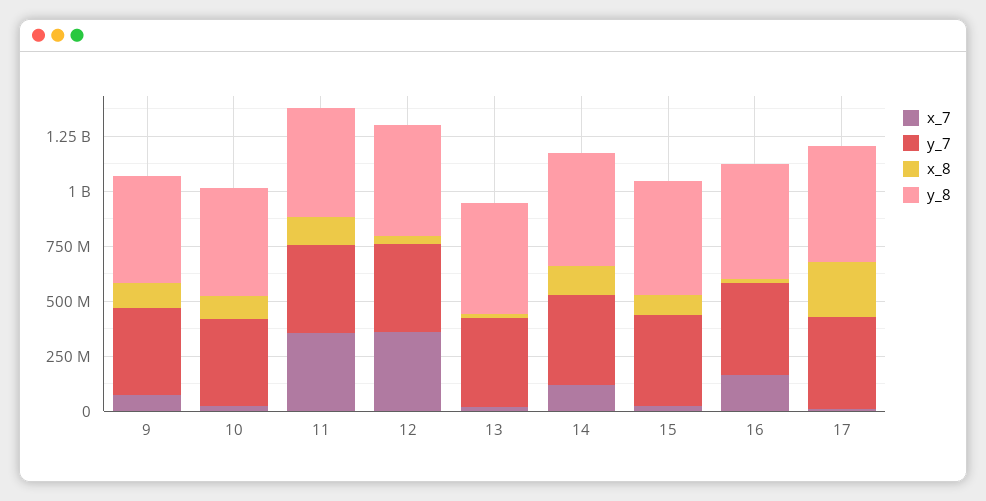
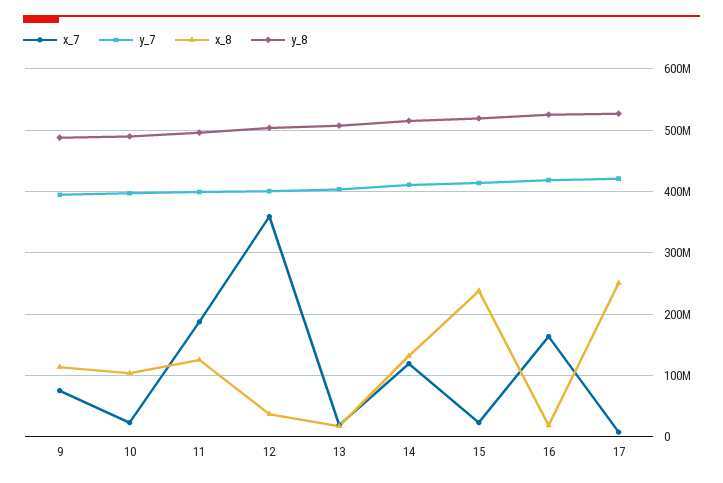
x_7, 11: 350000000 -> 190000000
x_8, 15: 100000000 -> 240000000

